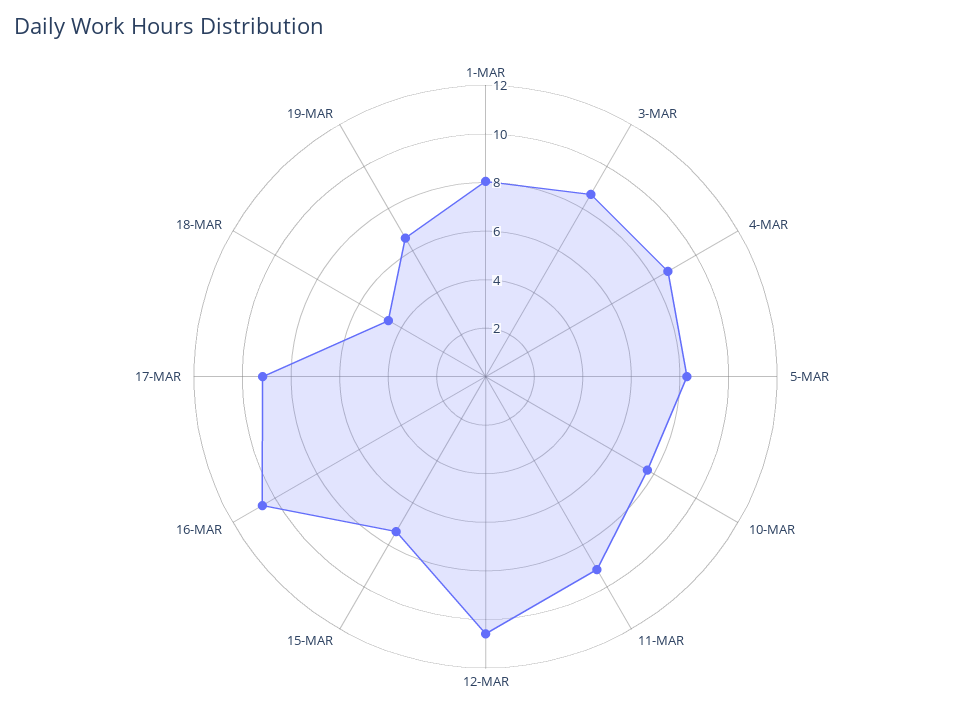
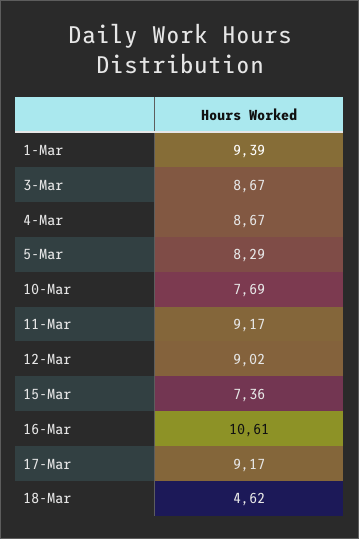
1-MAR: 8 -> 9.39
12-MAR: 10.5 -> 9.02
19-MAR: 6.5 -> none

